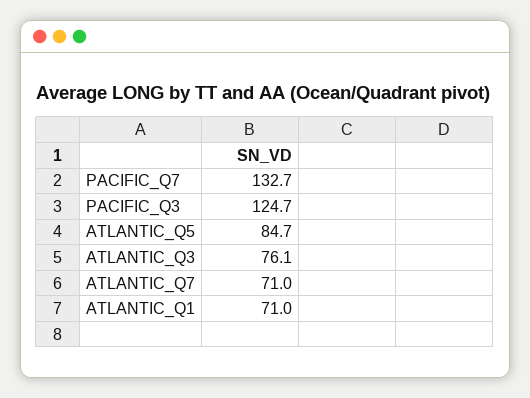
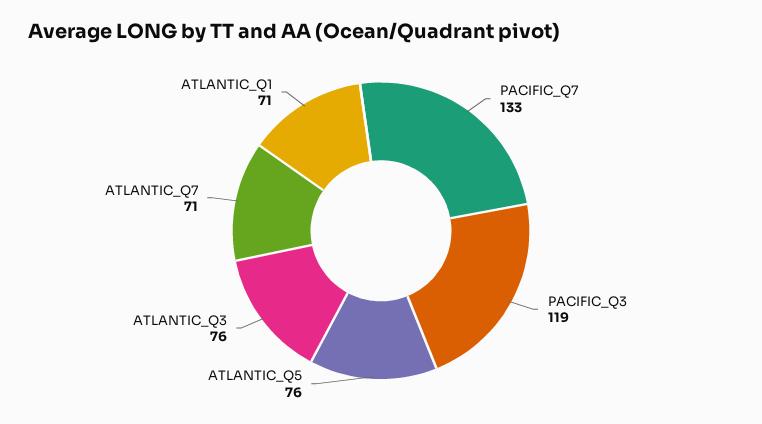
PACIFIC_Q3: 124.7 -> 119
ATLANTIC_Q5: 84.7 -> 76

